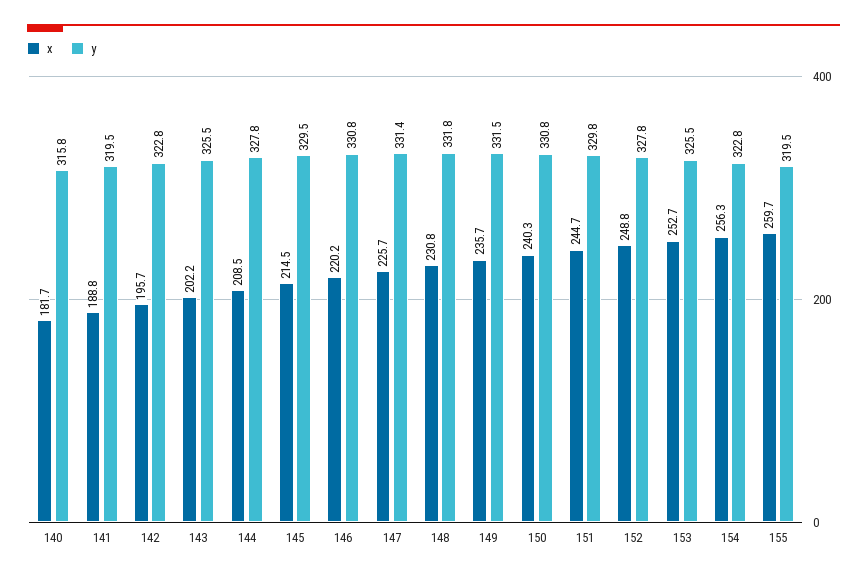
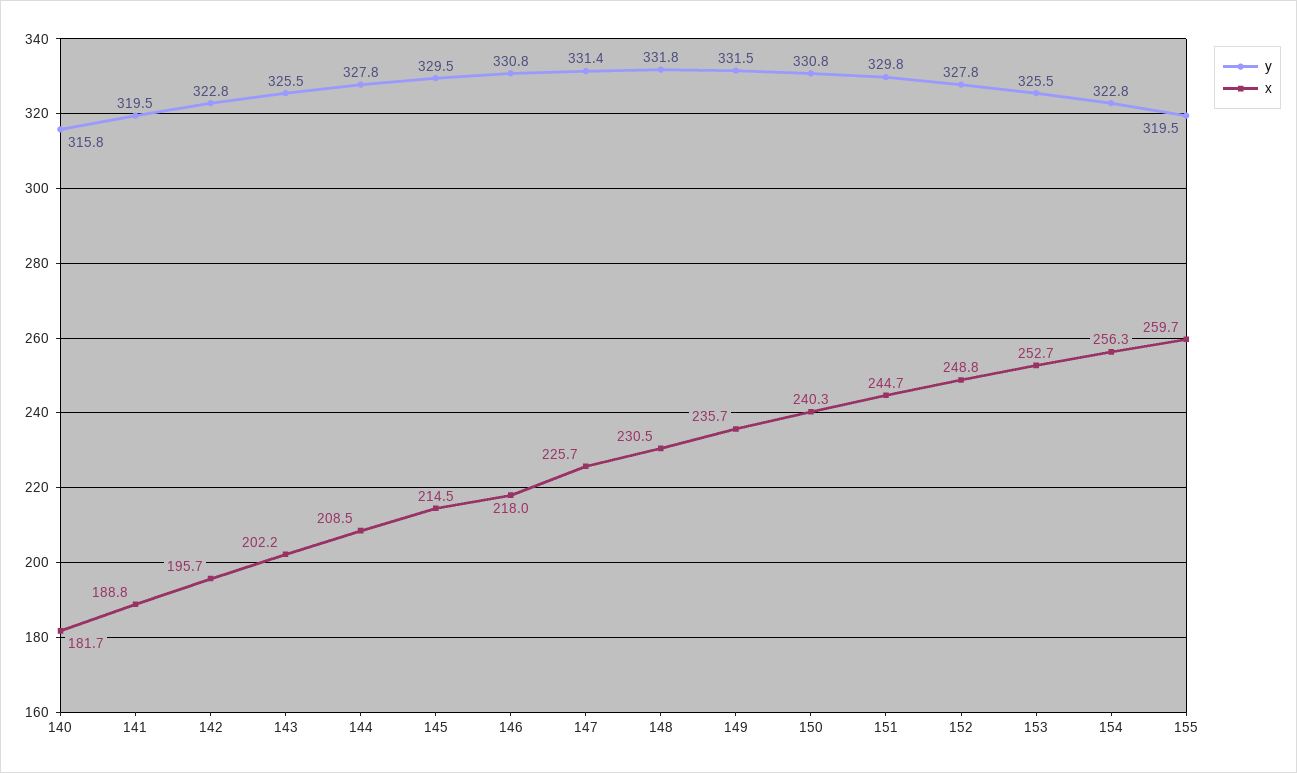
x, 146: 220.2 -> 218
x, 148: 230.8 -> 230.5

